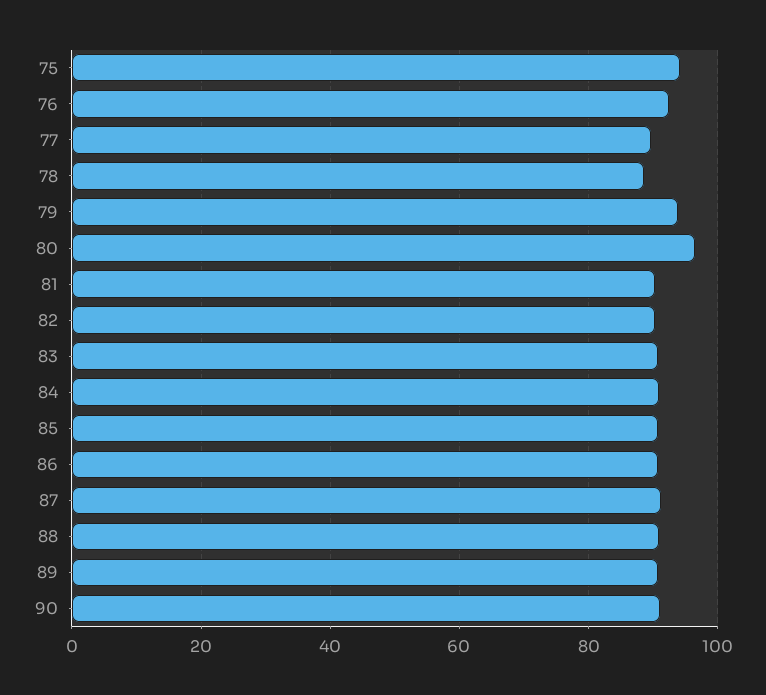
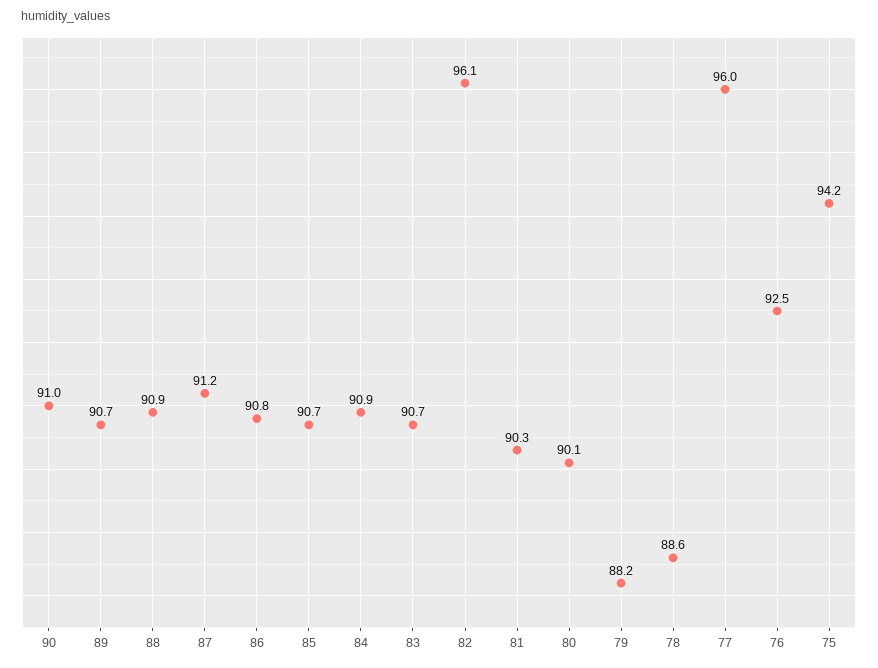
77: 90 -> 96
79: 94 -> 88.2
80: 96 -> 90.1
82: 90 -> 96.1

